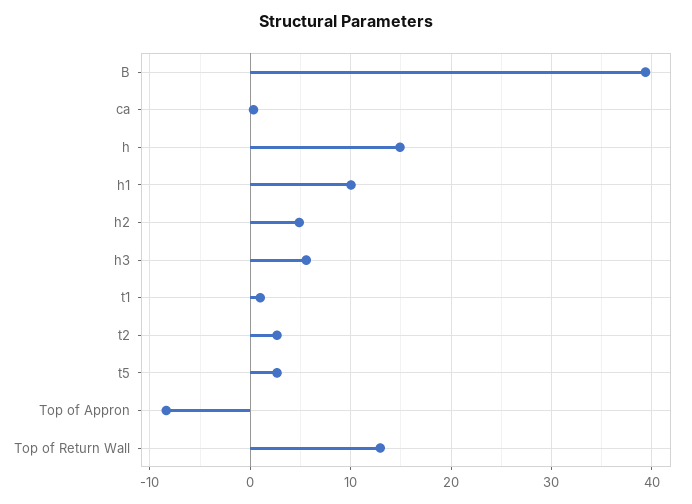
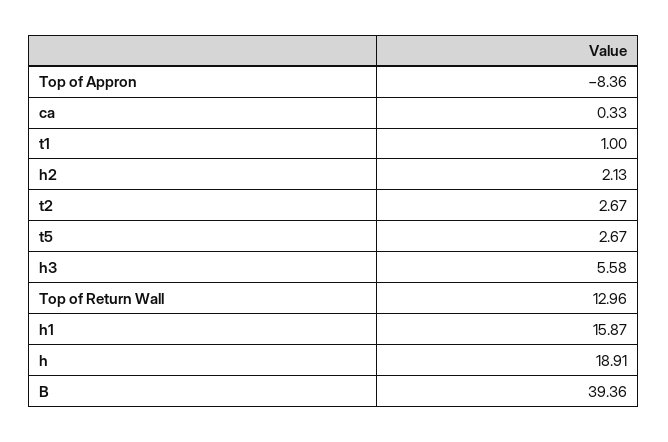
h: 15 -> 18.91
h1: 10 -> 15.87
h2: 5 -> 2.13

